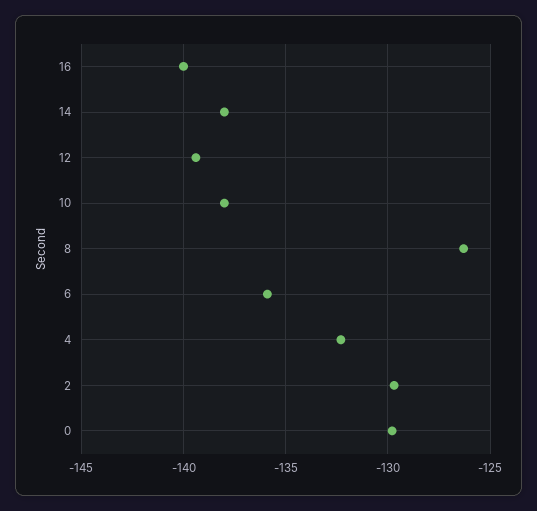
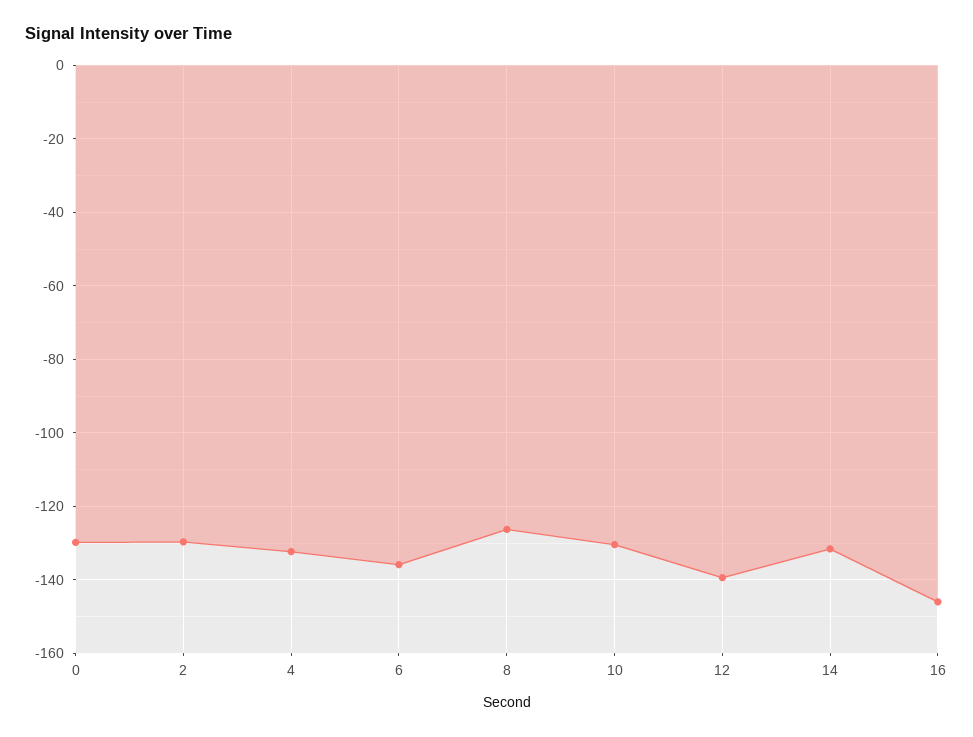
16: -140 -> -146
14: -138 -> -132
10: -138 -> -130

